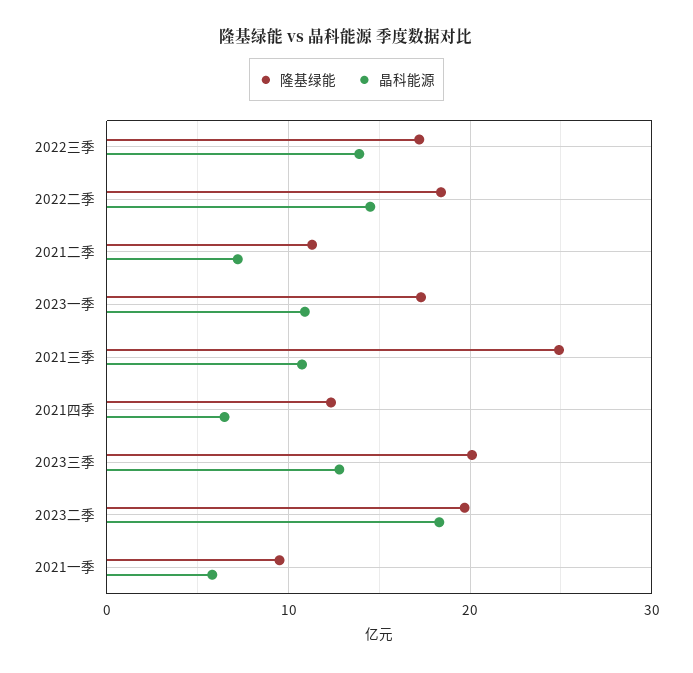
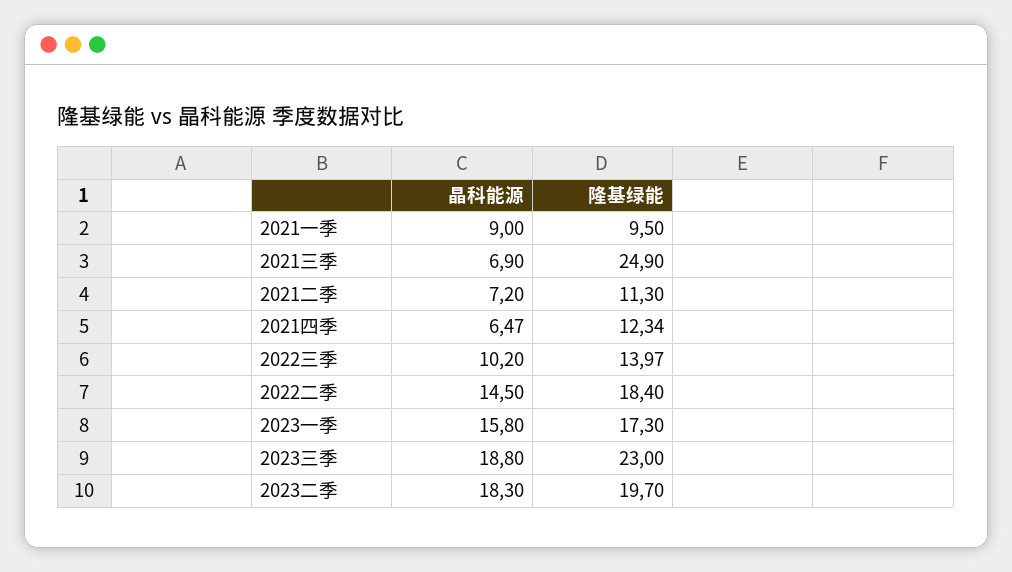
隆基绿能, 2022三季: 17 -> 13.97
晶科能源, 2022三季: 14 -> 10.2
晶科能源, 2023一季: 11 -> 15.8
晶科能源, 2021三季: 11 -> 6.9
隆基绿能, 2023三季: 20 -> 23
晶科能源, 2023三季: 13 -> 18.8
晶科能源, 2021一季: 6 -> 9

